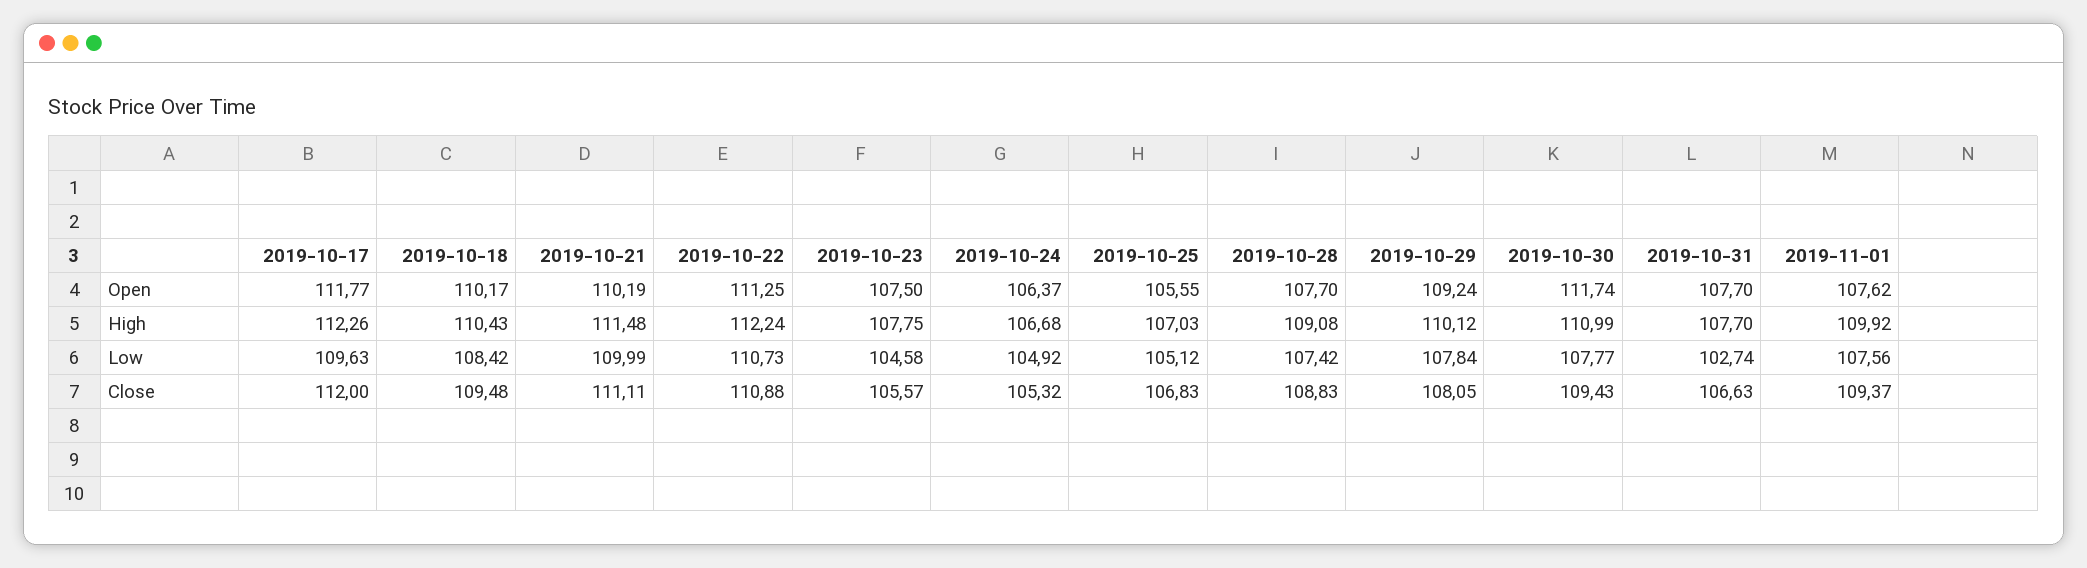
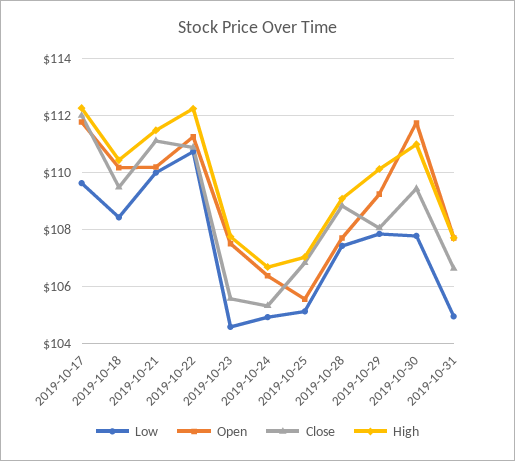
Open, 2019-11-01: 107.62 -> none
High, 2019-11-01: 109.92 -> none
Low, 2019-10-31: 102.74 -> 105
Low, 2019-11-01: 107.56 -> none
Close, 2019-11-01: 109.37 -> none

